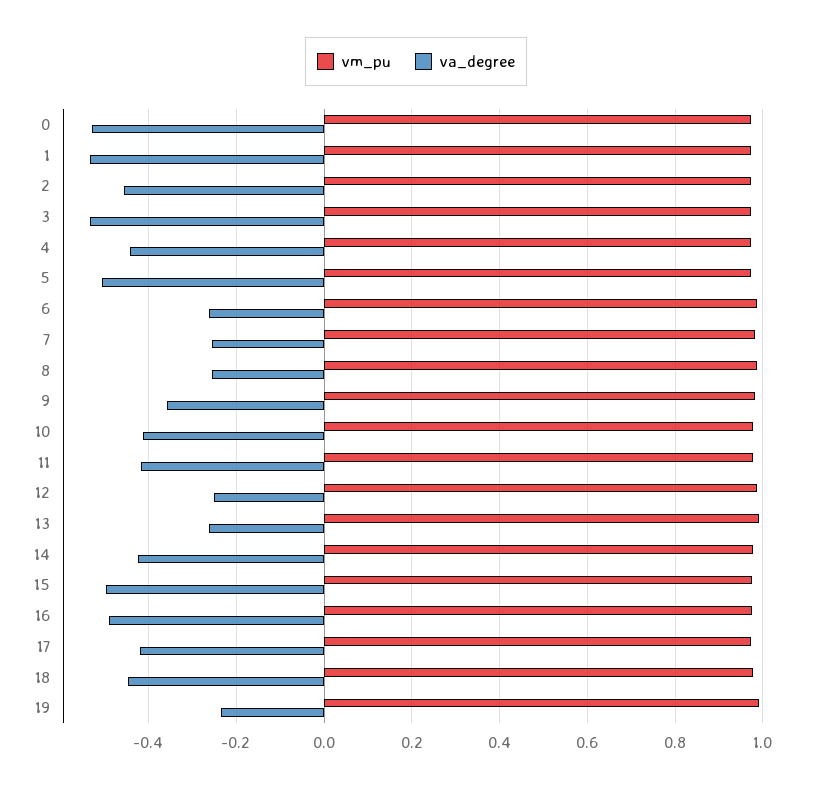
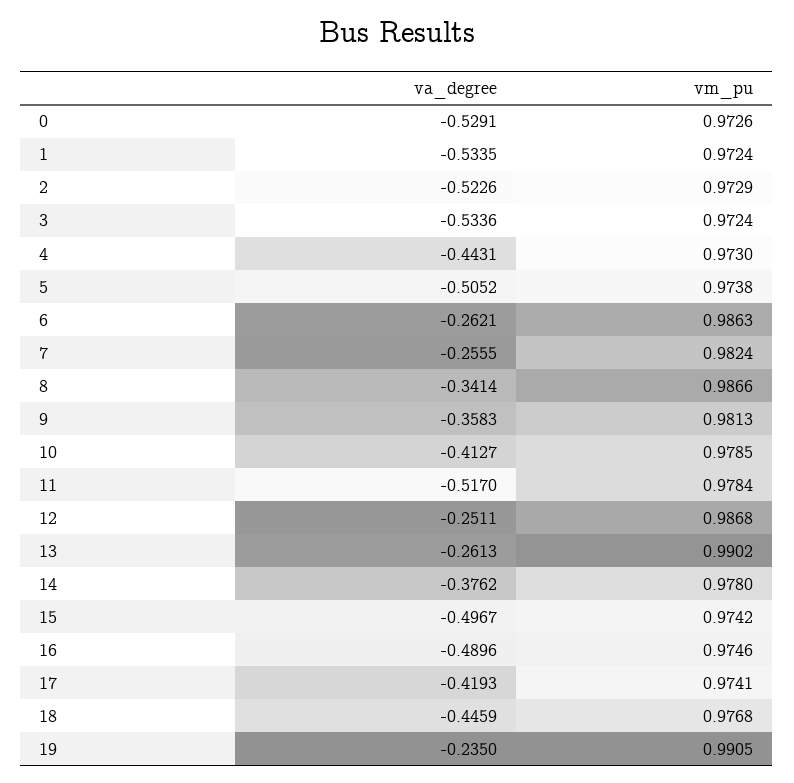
va_degree, 2: -0.46 -> -0.5226
va_degree, 8: -0.26 -> -0.3414
va_degree, 11: -0.42 -> -0.517
va_degree, 14: -0.42 -> -0.3762

